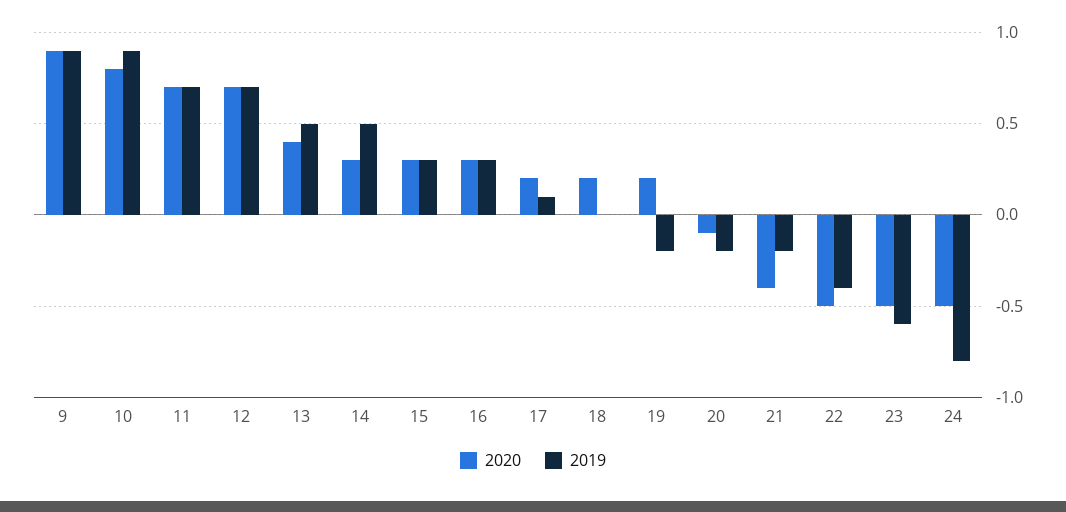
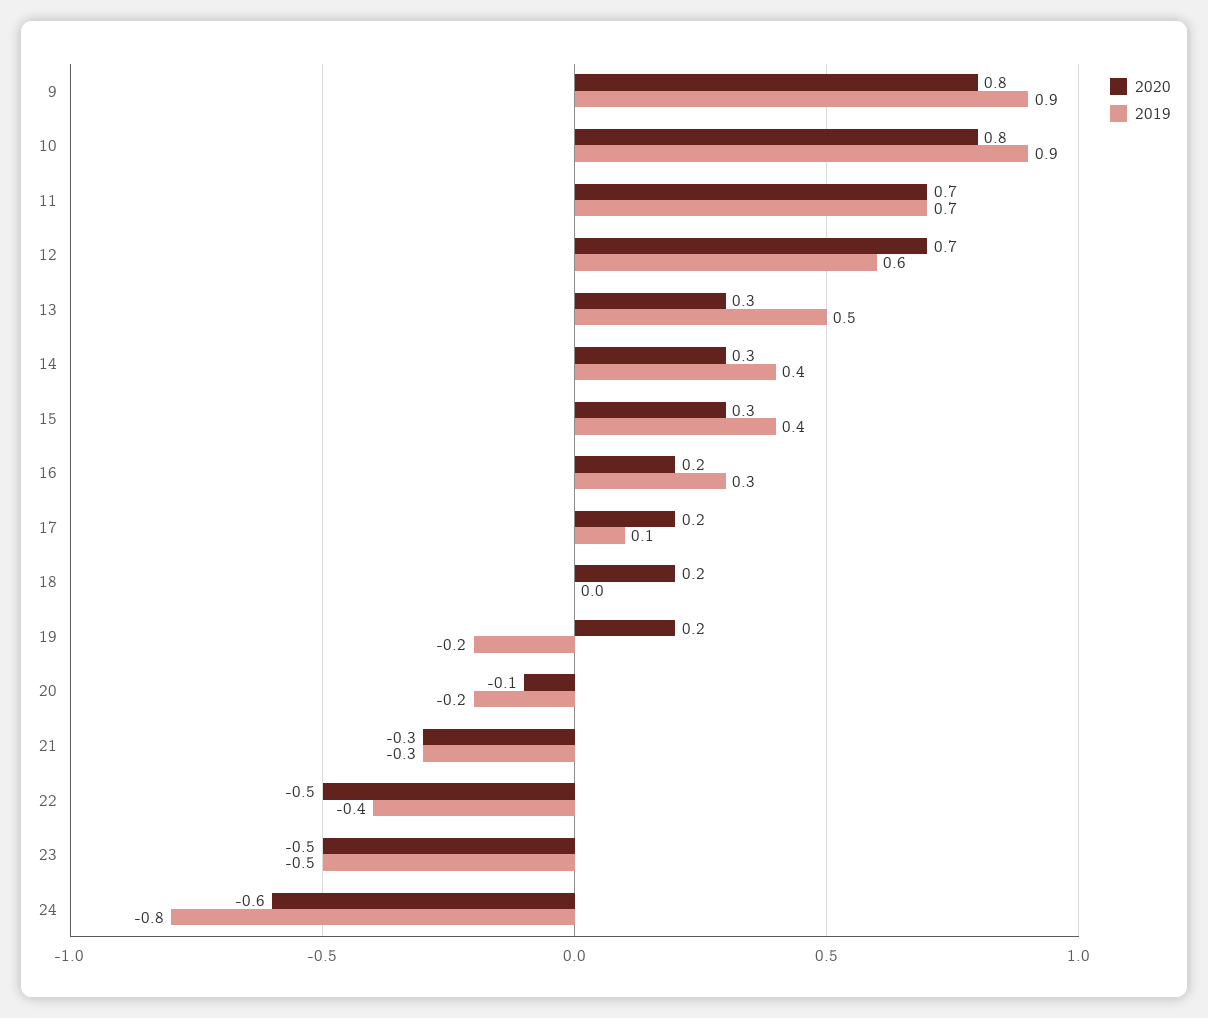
2020, 9: 0.9 -> 0.8
2019, 12: 0.7 -> 0.6
2020, 13: 0.4 -> 0.3
2019, 14: 0.5 -> 0.4
2019, 15: 0.3 -> 0.4
2020, 16: 0.3 -> 0.2
2020, 21: -0.4 -> -0.3
2019, 21: -0.2 -> -0.3
2019, 23: -0.6 -> -0.5
2020, 24: -0.5 -> -0.6

